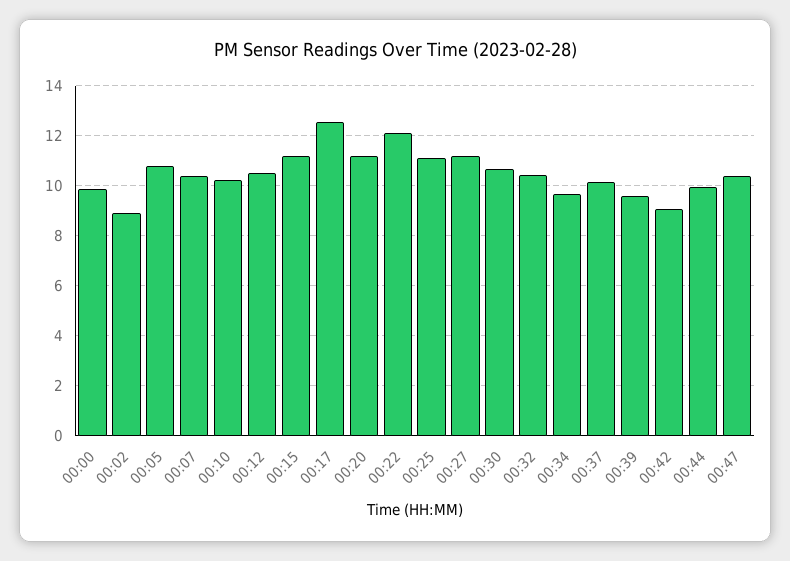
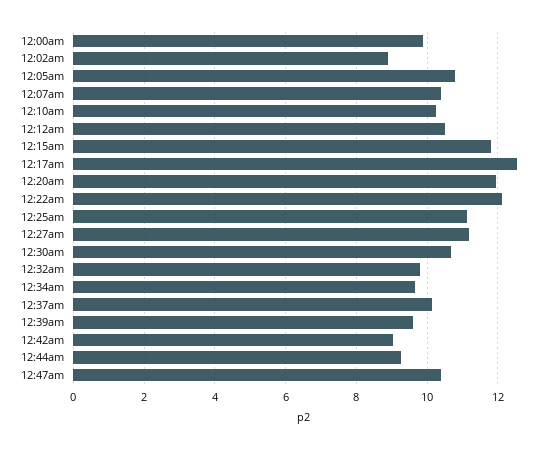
00:15: 11.25 -> 11.8
00:20: 11.25 -> 12
00:32: 10.5 -> 9.8
00:44: 10 -> 9.2

